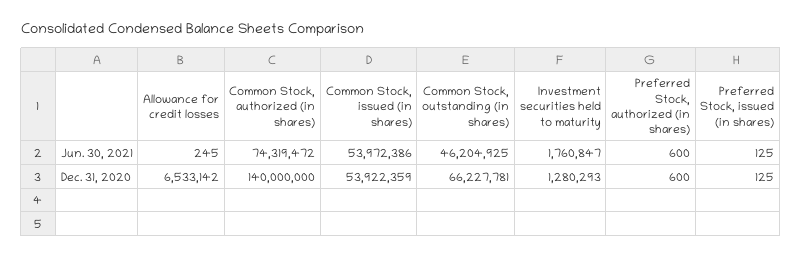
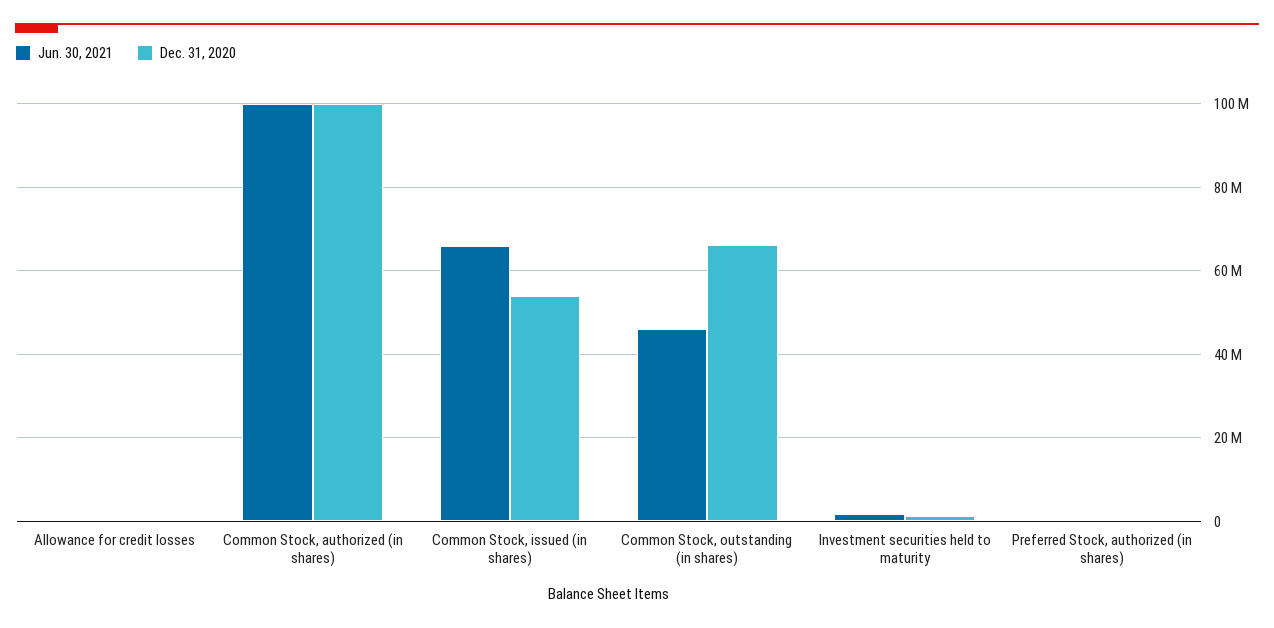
Jun. 30, 2021, Common Stock, authorized (in shares): 74319472 -> 100000000
Jun. 30, 2021, Common Stock, issued (in shares): 53972386 -> 66000000
Jun. 30, 2021, Preferred Stock, issued (in shares): 125 -> none
Dec. 31, 2020, Allowance for credit losses: 6533142 -> 0
Dec. 31, 2020, Common Stock, authorized (in shares): 140000000 -> 100000000
Dec. 31, 2020, Preferred Stock, issued (in shares): 125 -> none

